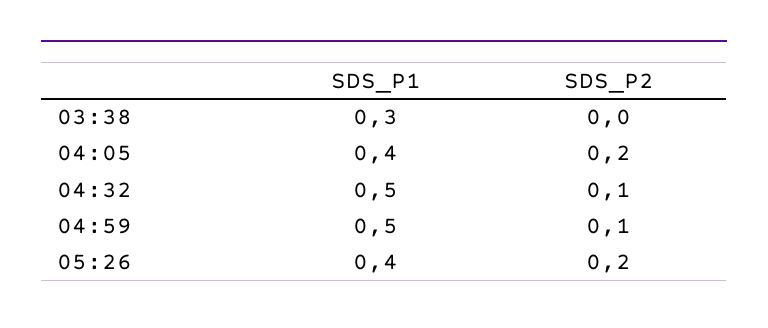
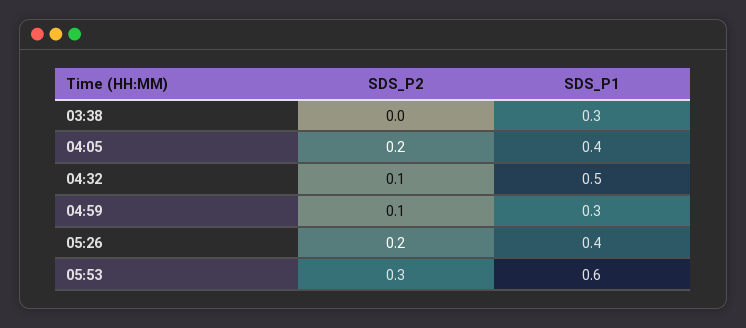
SDS_P1, 04:59: 0.5 -> 0.3
SDS_P2, 05:53: none -> 0.3
SDS_P1, 05:53: none -> 0.6

